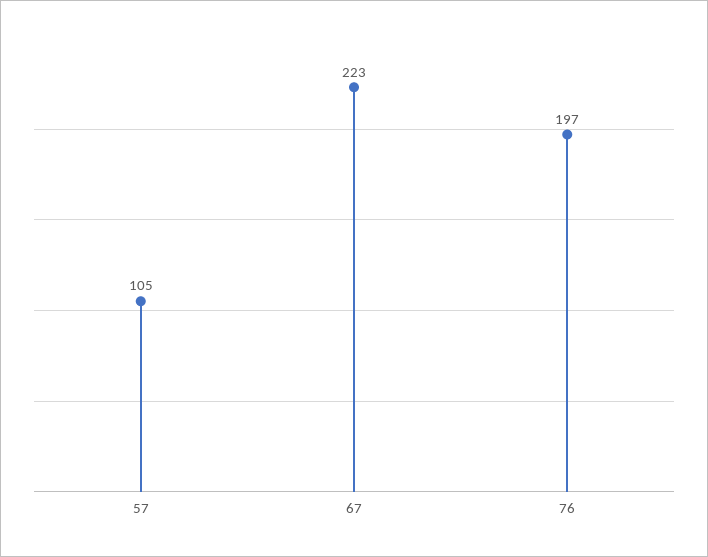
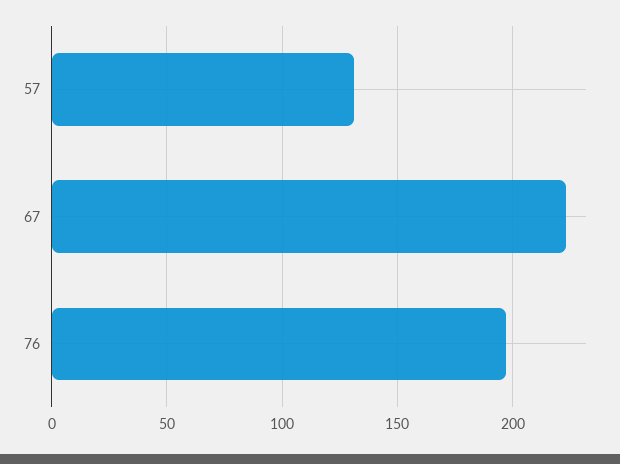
57: 105 -> 130

